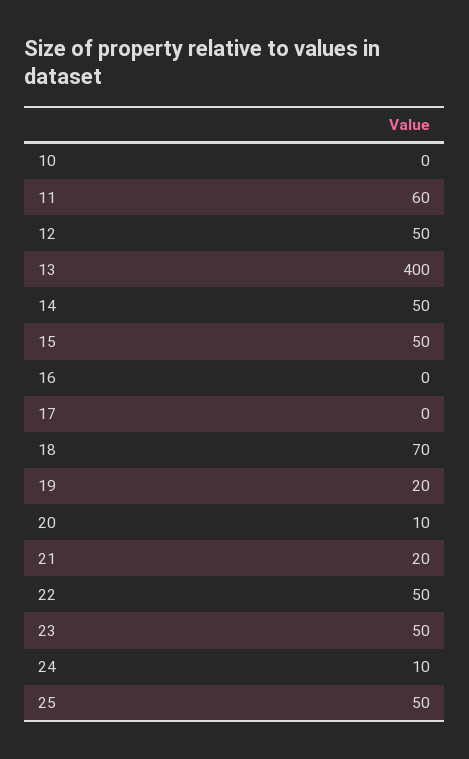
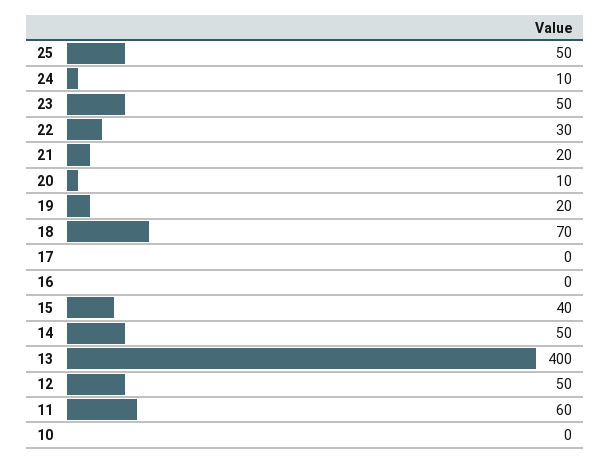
15: 50 -> 40
22: 50 -> 30

